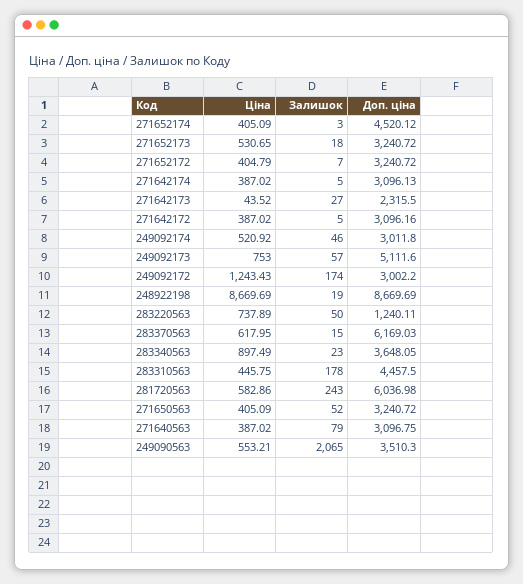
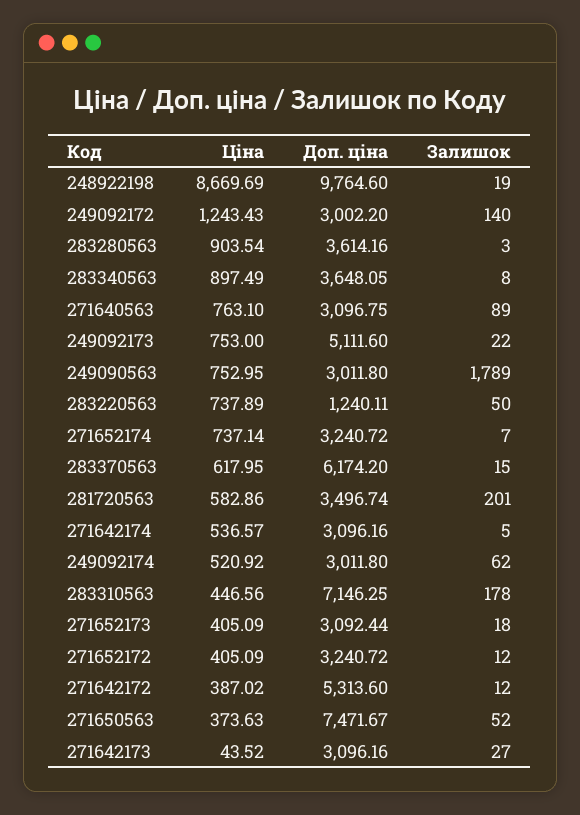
Ціна, 271652174: 405.09 -> 737.14
Залишок, 271652174: 3 -> 7
Доп. ціна, 271652174: 4520.12 -> 3240.72
Ціна, 271652173: 530.65 -> 405.09
Доп. ціна, 271652173: 3240.72 -> 3092.44
Ціна, 271652172: 404.79 -> 405.09
Залишок, 271652172: 7 -> 12
Ціна, 271642174: 387.02 -> 536.57
Доп. ціна, 271642174: 3096.13 -> 3096.16
Доп. ціна, 271642173: 2315.5 -> 3096.16
Залишок, 271642172: 5 -> 12
Доп. ціна, 271642172: 3096.16 -> 5313.6
Залишок, 249092174: 46 -> 62
Залишок, 249092173: 57 -> 22
Залишок, 249092172: 174 -> 140
Доп. ціна, 248922198: 8669.69 -> 9764.6
Доп. ціна, 283370563: 6169.03 -> 6174.2
Залишок, 283340563: 23 -> 8
Ціна, 283310563: 445.75 -> 446.56
Доп. ціна, 283310563: 4457.5 -> 7146.25
Залишок, 281720563: 243 -> 201
Доп. ціна, 281720563: 6036.98 -> 3496.74
Ціна, 271650563: 405.09 -> 373.63
Доп. ціна, 271650563: 3240.72 -> 7471.67
Ціна, 271640563: 387.02 -> 763.1
Залишок, 271640563: 79 -> 89
Ціна, 249090563: 553.21 -> 752.95
Залишок, 249090563: 2065 -> 1789
Доп. ціна, 249090563: 3510.3 -> 3011.8
Ціна, 283280563: none -> 903.54
Доп. ціна, 283280563: none -> 3614.16
Залишок, 283280563: none -> 3

